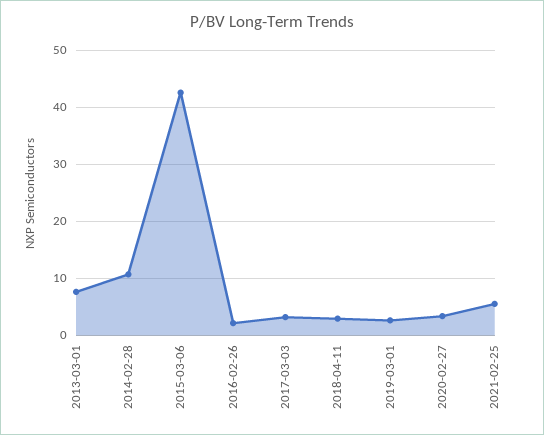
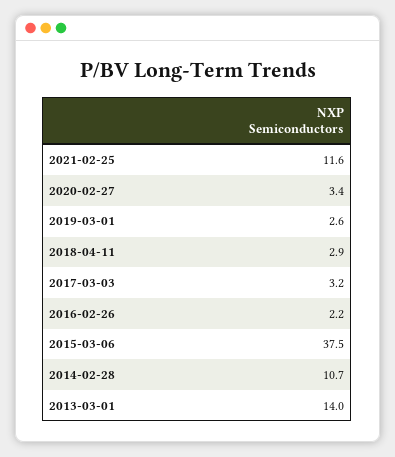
2013-03-01: 8 -> 14
2015-03-06: 42 -> 37.5
2021-02-25: 6 -> 11.6

